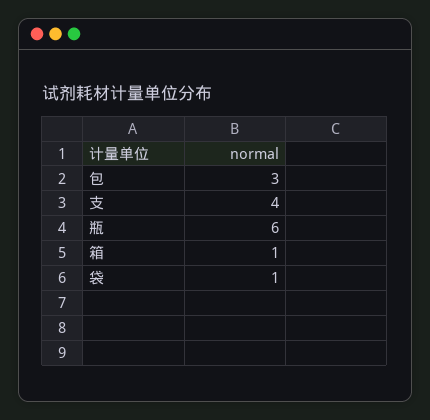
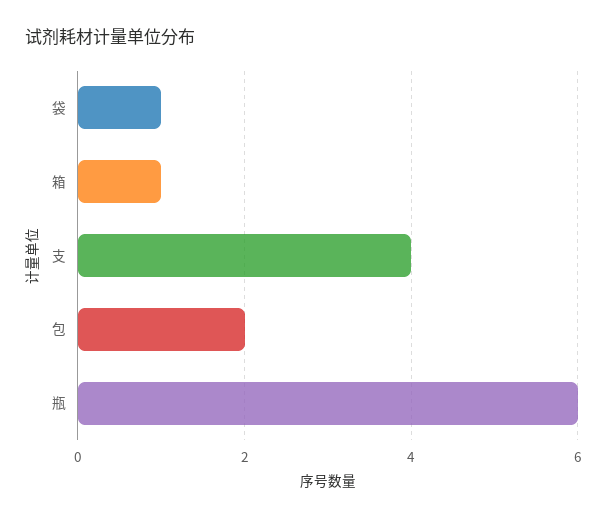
包: 3 -> 2

